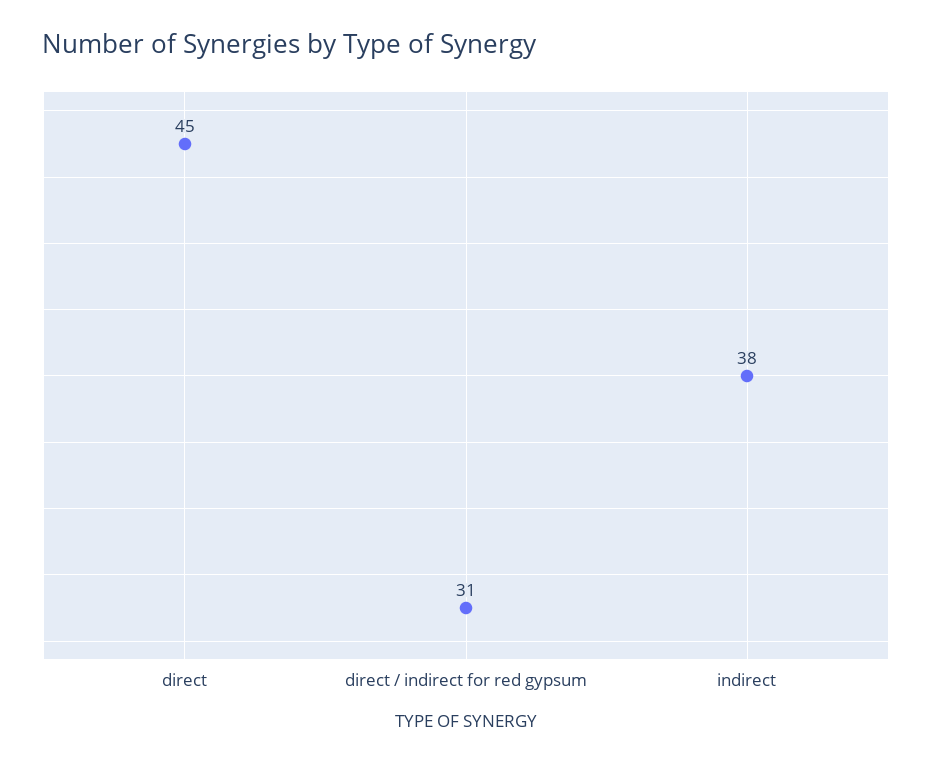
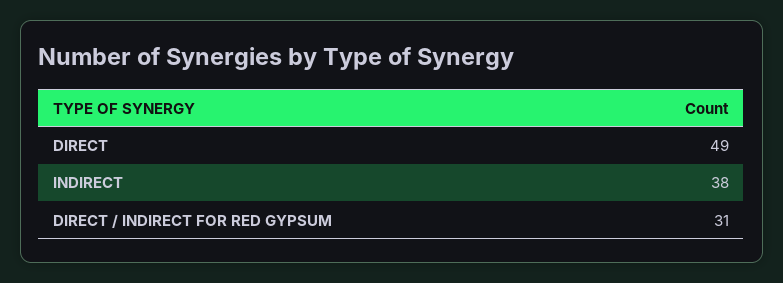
direct: 45 -> 49

